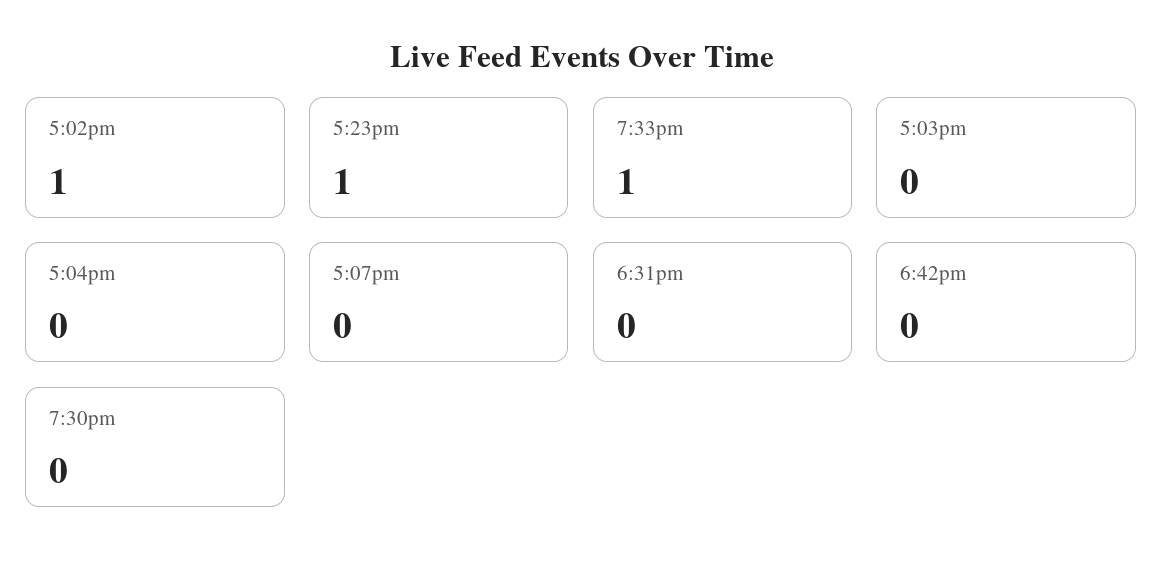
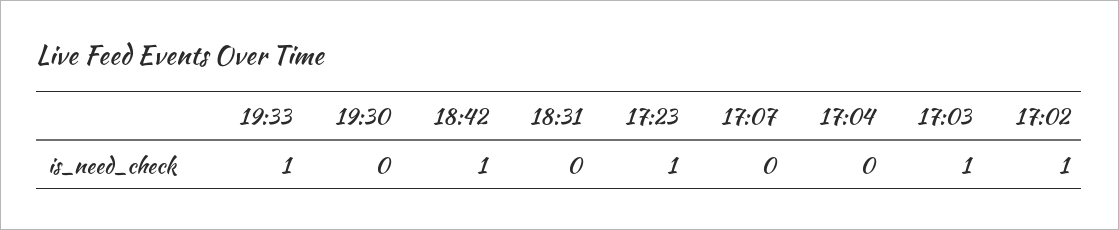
5:03pm: 0 -> 1
6:42pm: 0 -> 1

